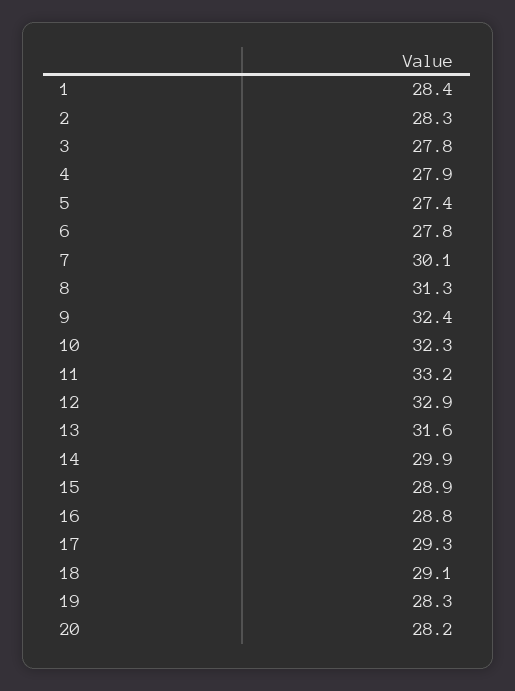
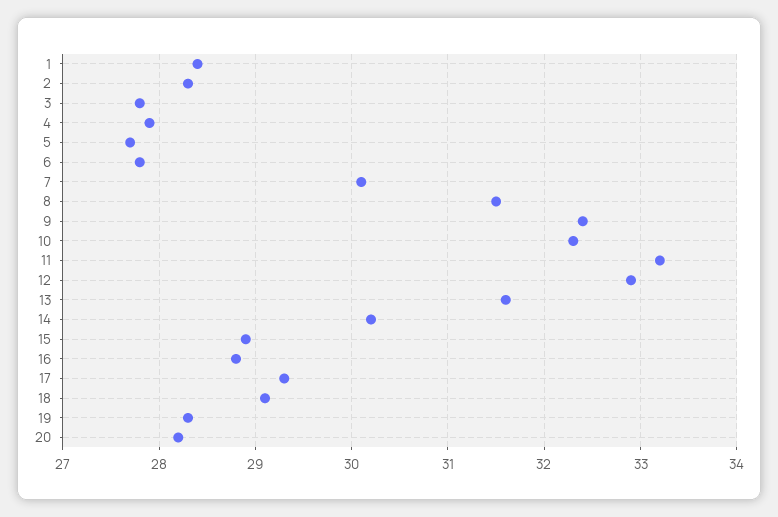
5: 27.4 -> 27.7
8: 31.3 -> 31.5
14: 29.9 -> 30.2

